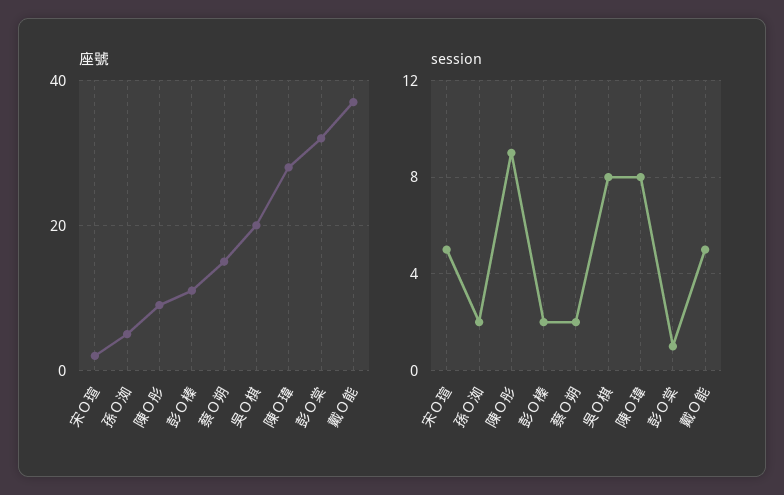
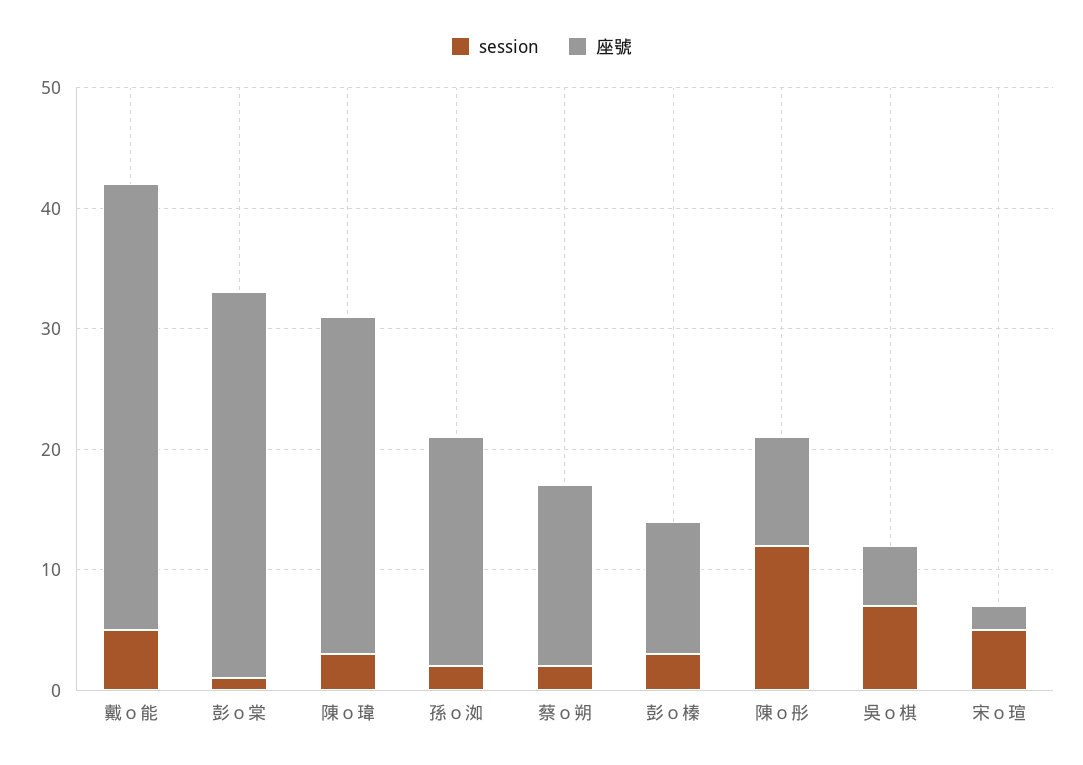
座號, 孫Ｏ洳: 5 -> 19
座號, 吳Ｏ棋: 20 -> 5
session, 陳Ｏ彤: 9 -> 12
session, 彭Ｏ榛: 2 -> 3
session, 吳Ｏ棋: 8 -> 7
session, 陳Ｏ瑋: 8 -> 3

